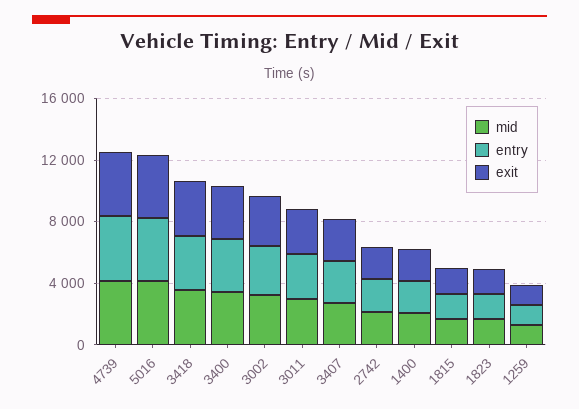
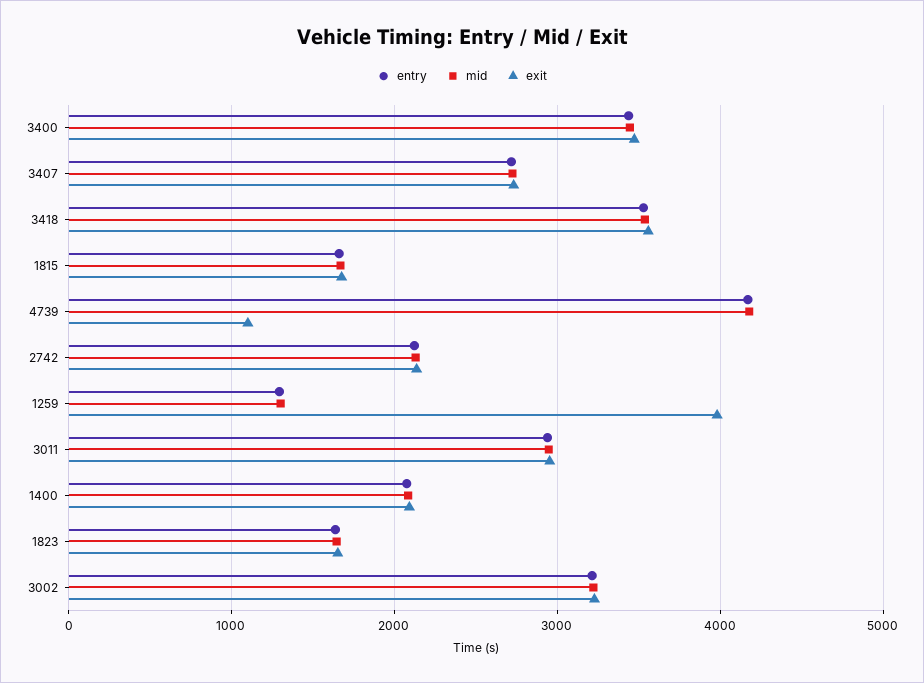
exit, 4739: 4000 -> 1100
mid, 5016: 4000 -> none
entry, 5016: 4000 -> none
exit, 5016: 4000 -> none
exit, 1259: 1000 -> 4000

